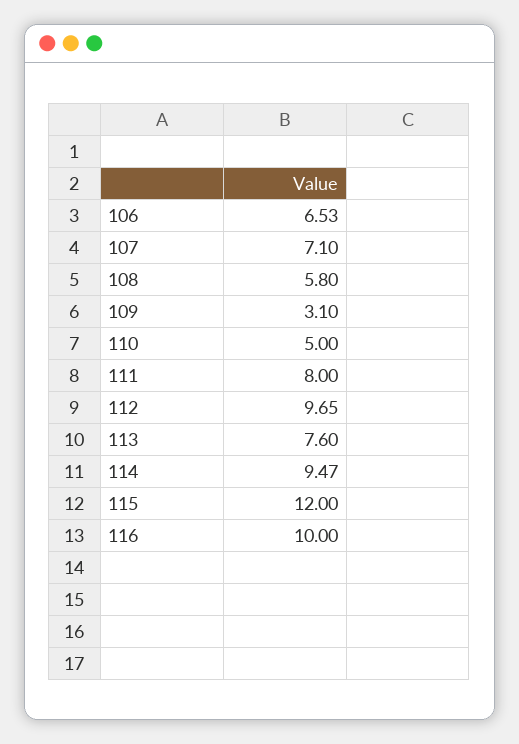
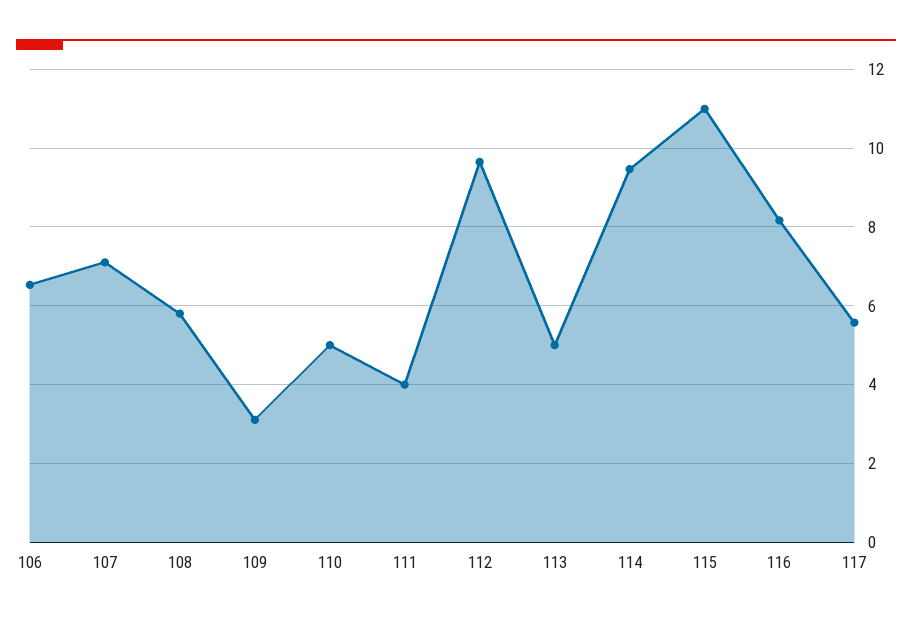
111: 8 -> 4
113: 7.6 -> 5
115: 12 -> 11
116: 10 -> 8.2
117: none -> 5.6

